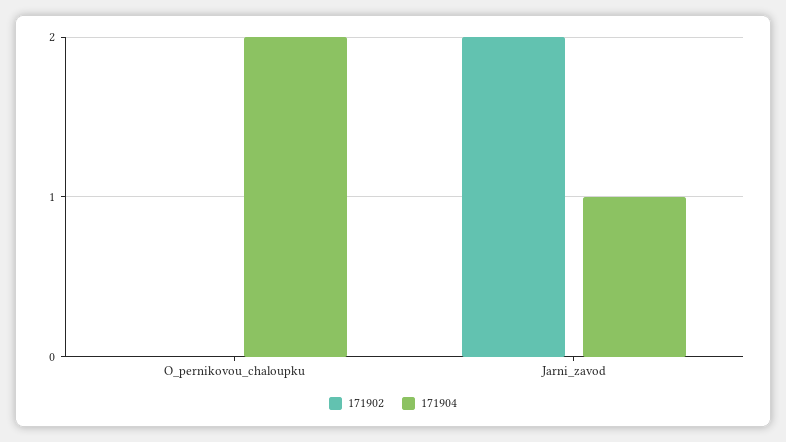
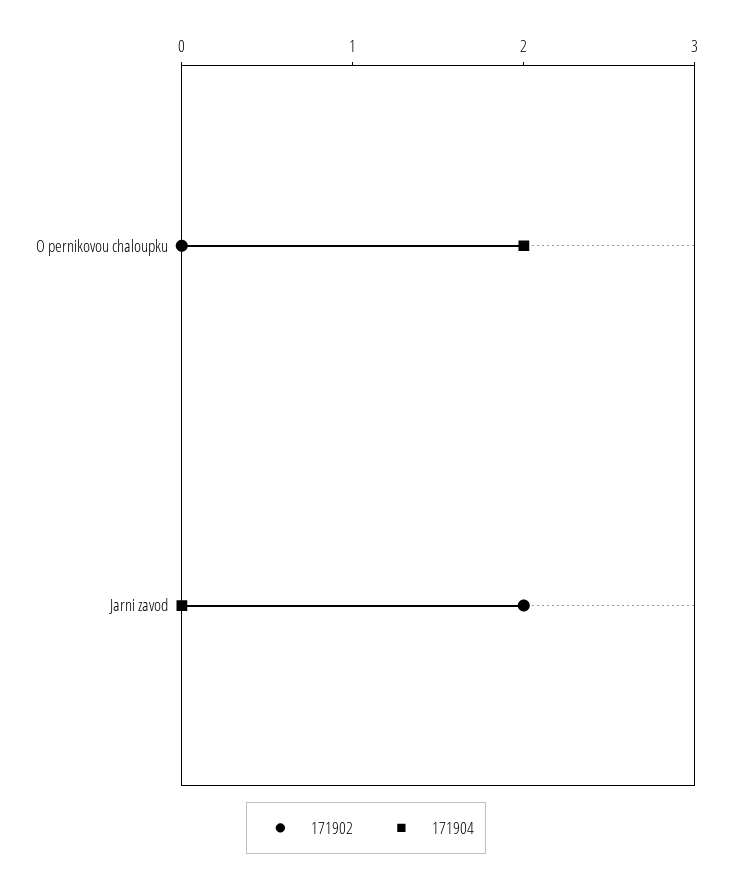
171904, Jarni_zavod: 1 -> 0

